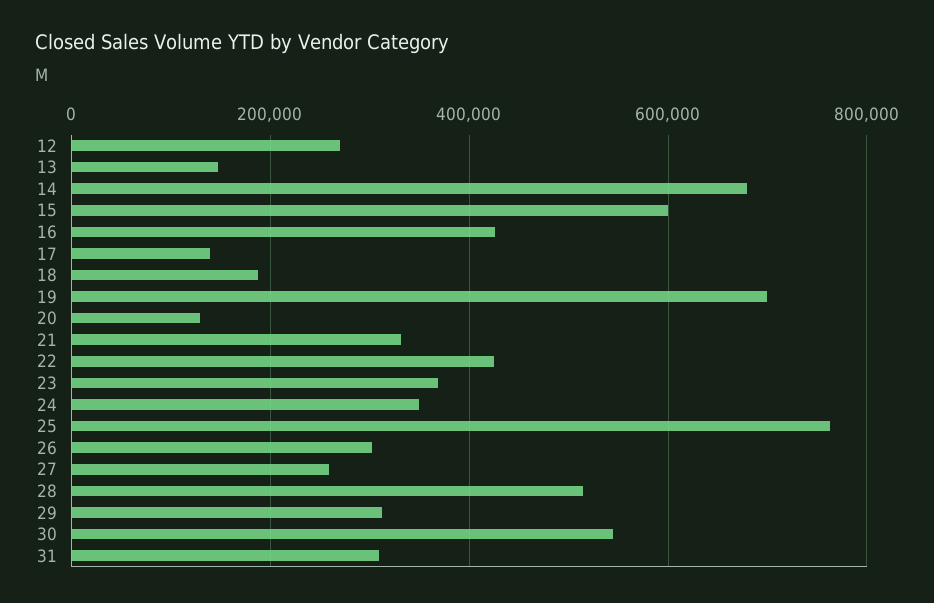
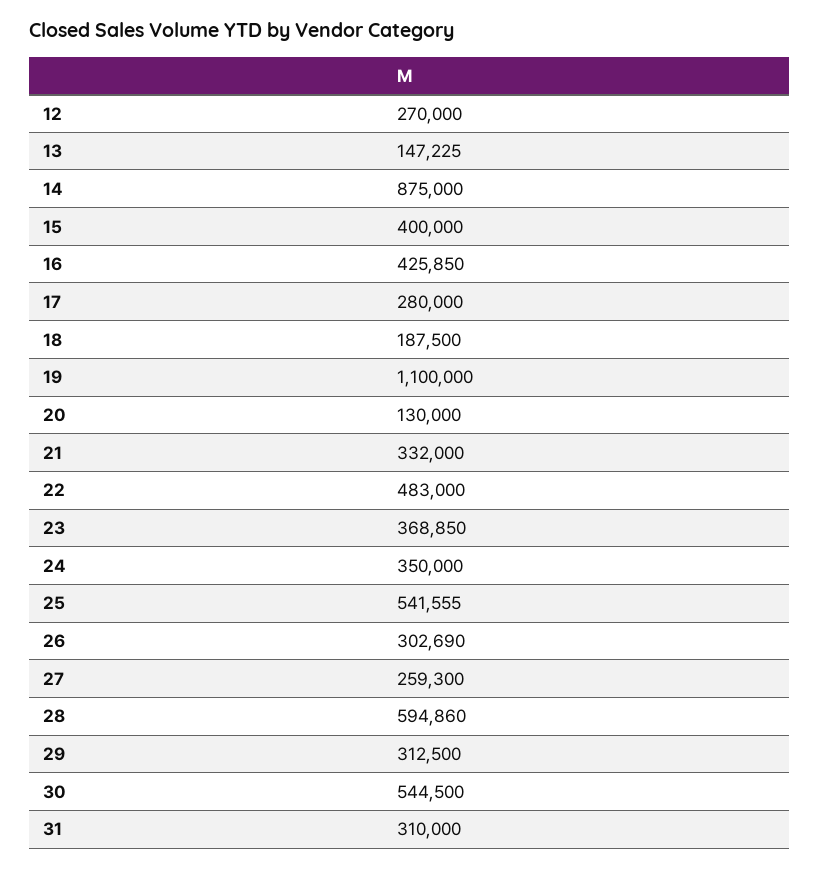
14: 680000 -> 875000
15: 600000 -> 400000
17: 140000 -> 280000
19: 700000 -> 1100000
22: 420000 -> 483000
25: 760000 -> 541555
28: 520000 -> 594860

